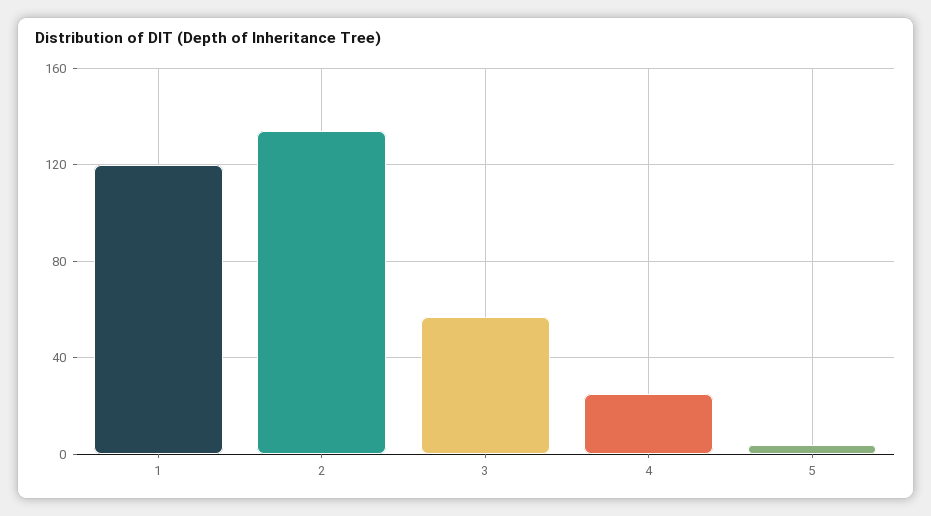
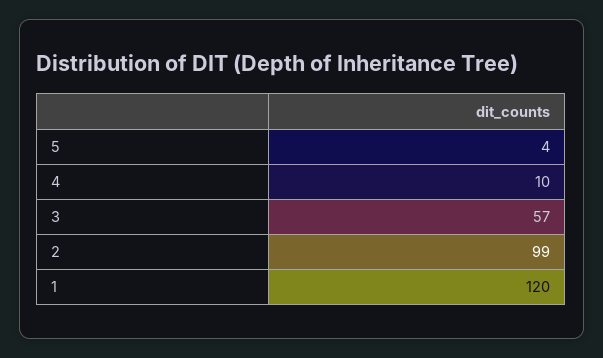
2: 135 -> 99
4: 25 -> 10

